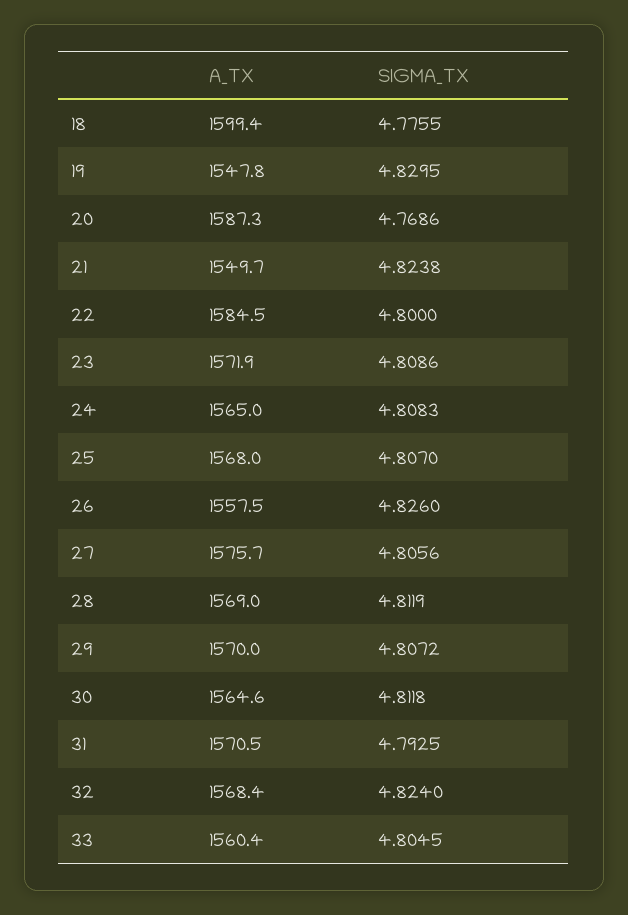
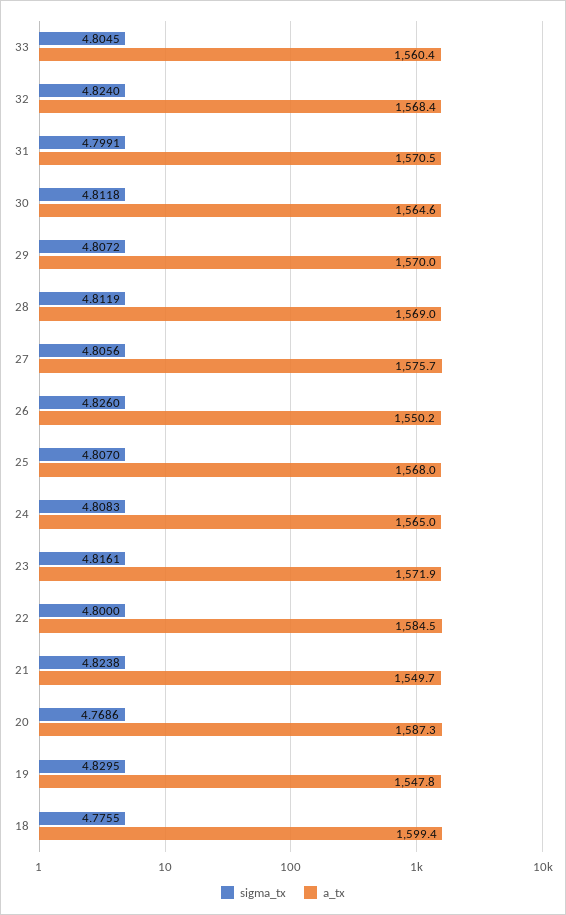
SIGMA_TX, 23: 4.8086 -> 4.8161
A_TX, 26: 1557.5 -> 1550.2
SIGMA_TX, 31: 4.7925 -> 4.7991

